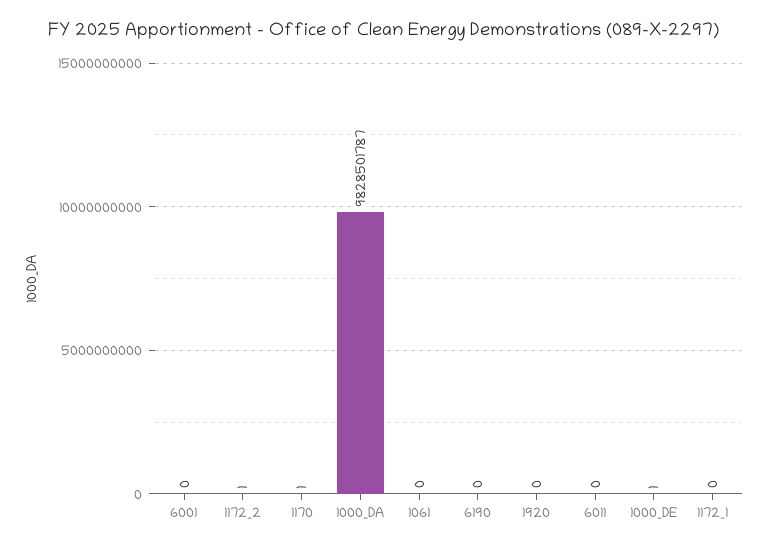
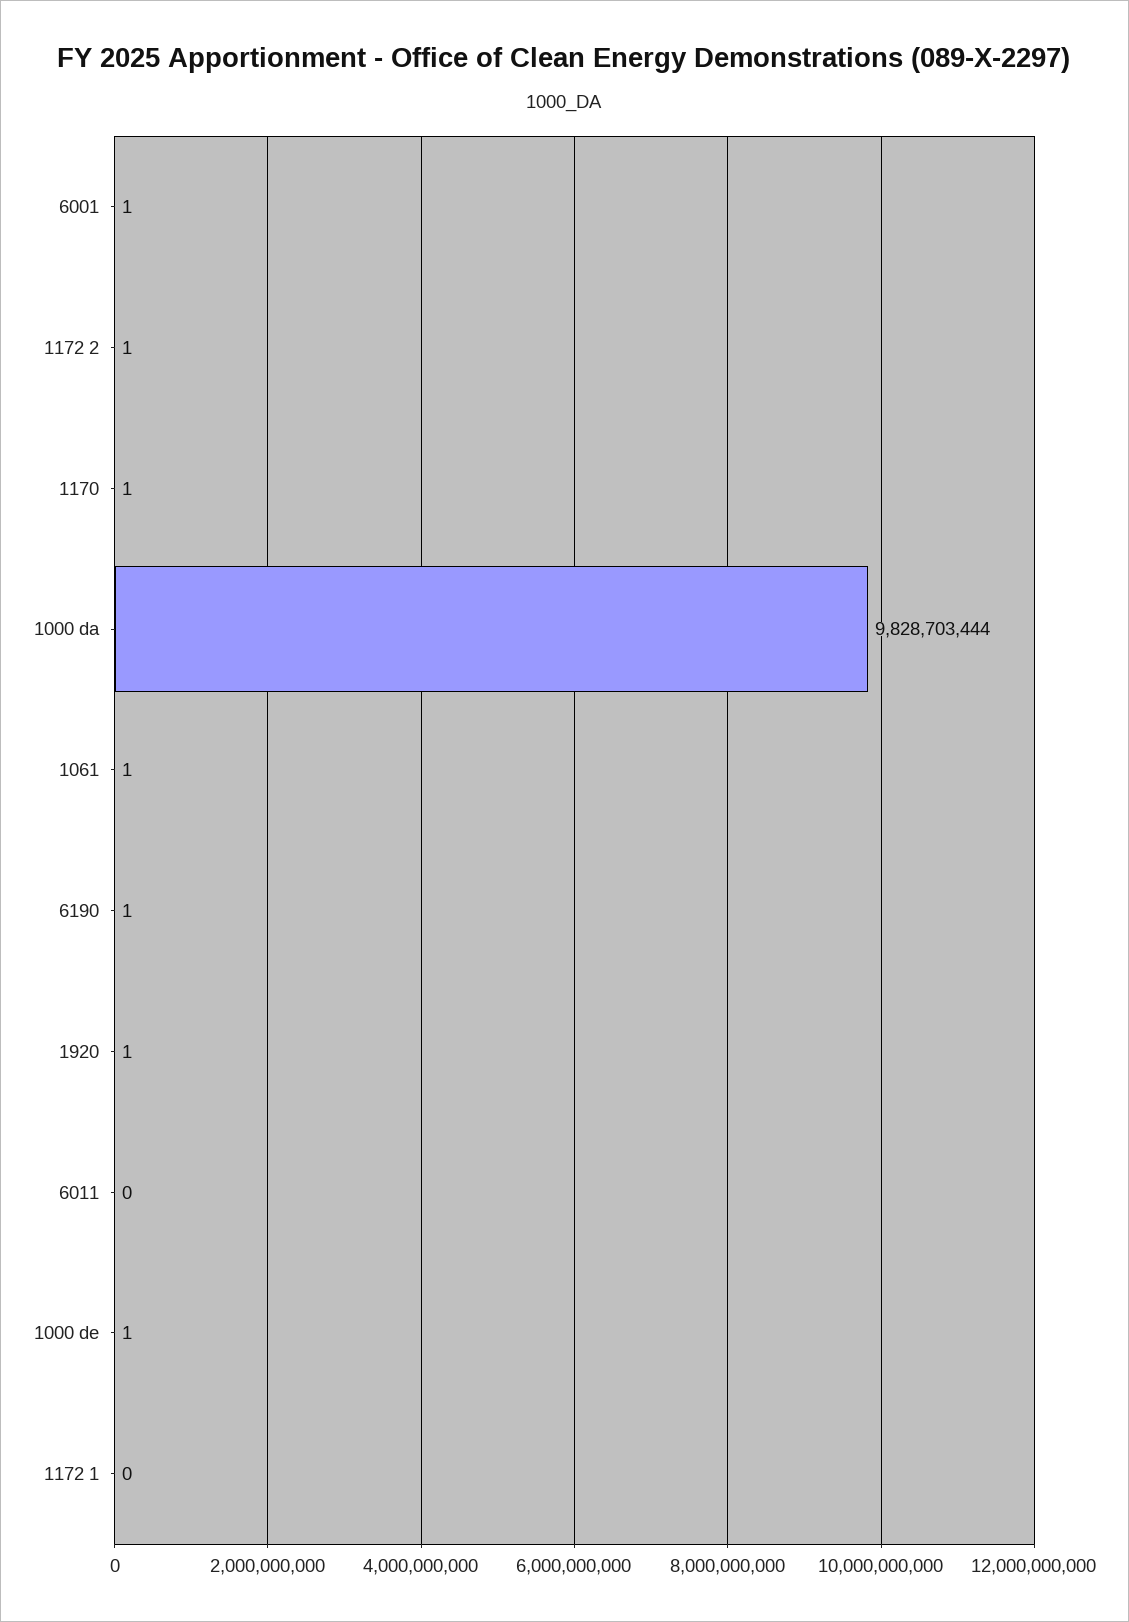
6001: 0 -> 1
1000_DA: 9828501787 -> 9828703444
1061: 0 -> 1
6190: 0 -> 1
1920: 0 -> 1

